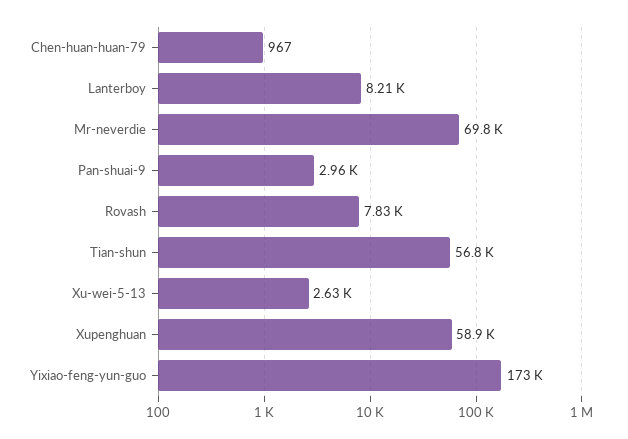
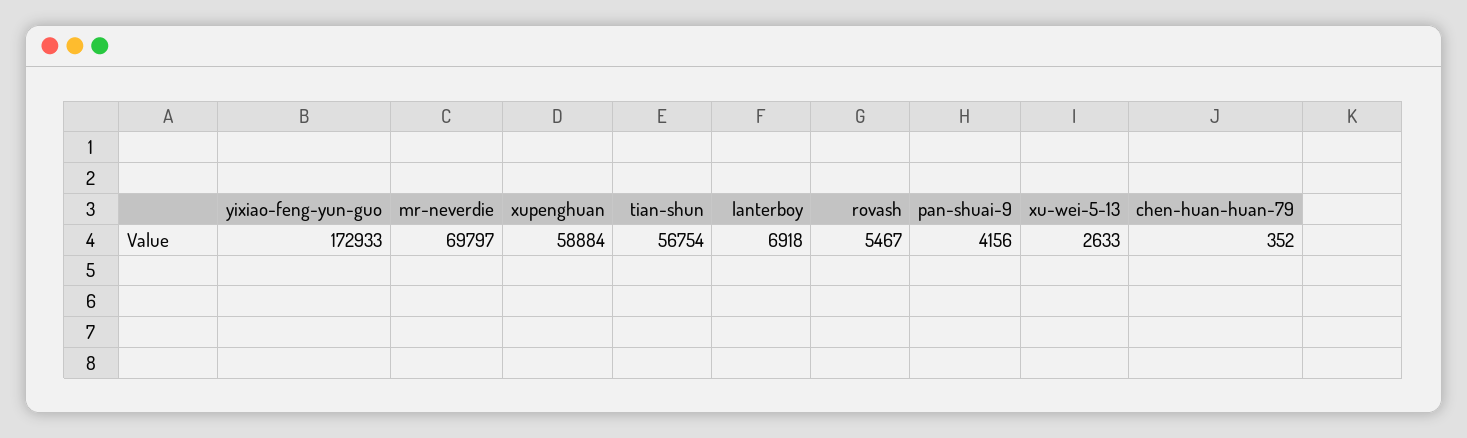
Chen-huan-huan-79: 967 -> 352
Lanterboy: 8210 -> 6918
Pan-shuai-9: 2960 -> 4156
Rovash: 7830 -> 5467

